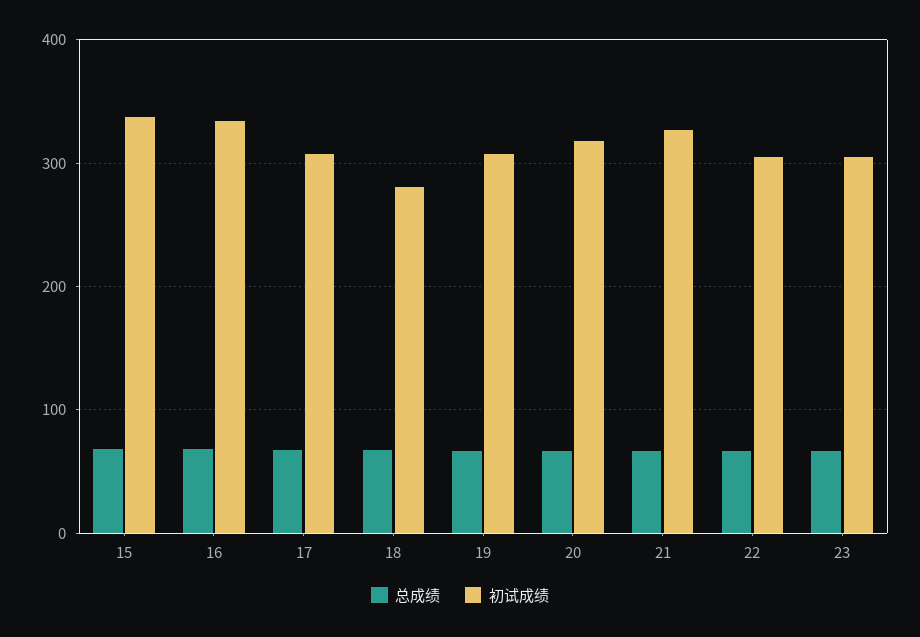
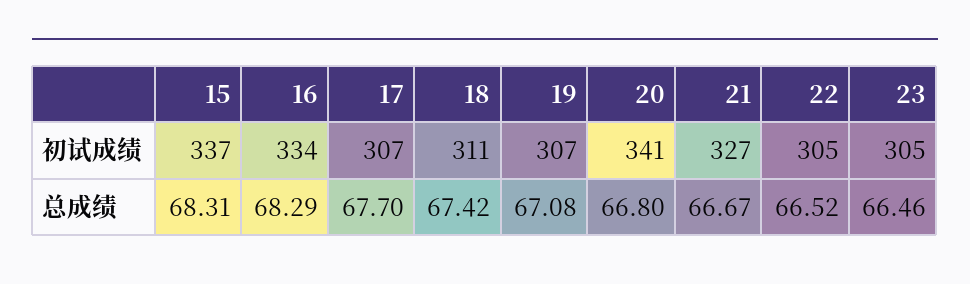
初试成绩, 18: 280 -> 311
初试成绩, 20: 320 -> 341

